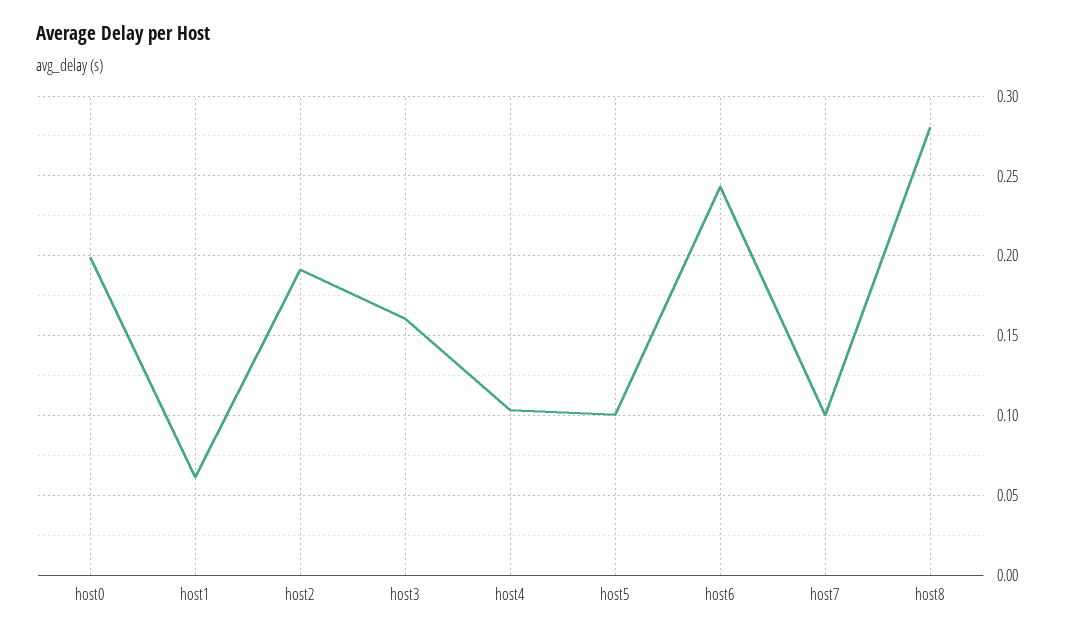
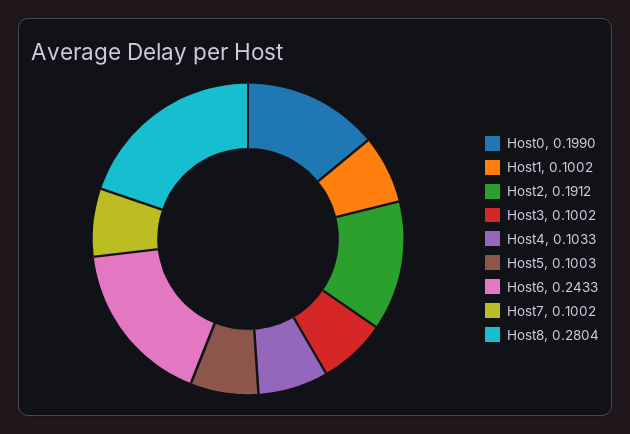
host1: 0.06 -> 0.1002
host3: 0.16 -> 0.1002

